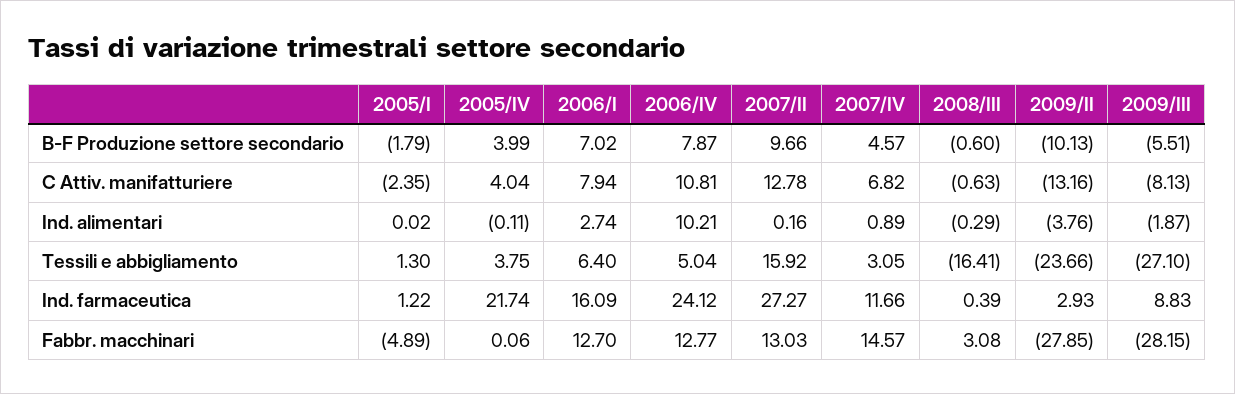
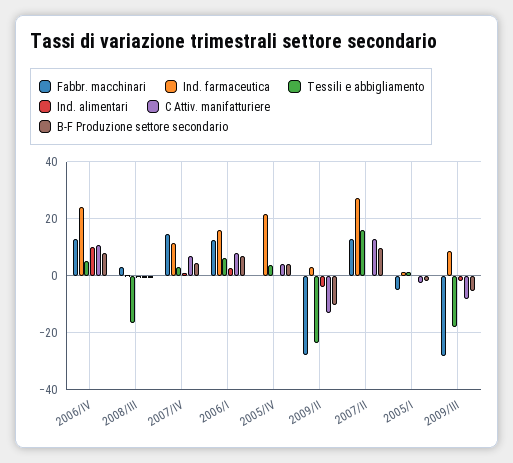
Tessili e abbigliamento, 2009/III: -27.1 -> -17.5

